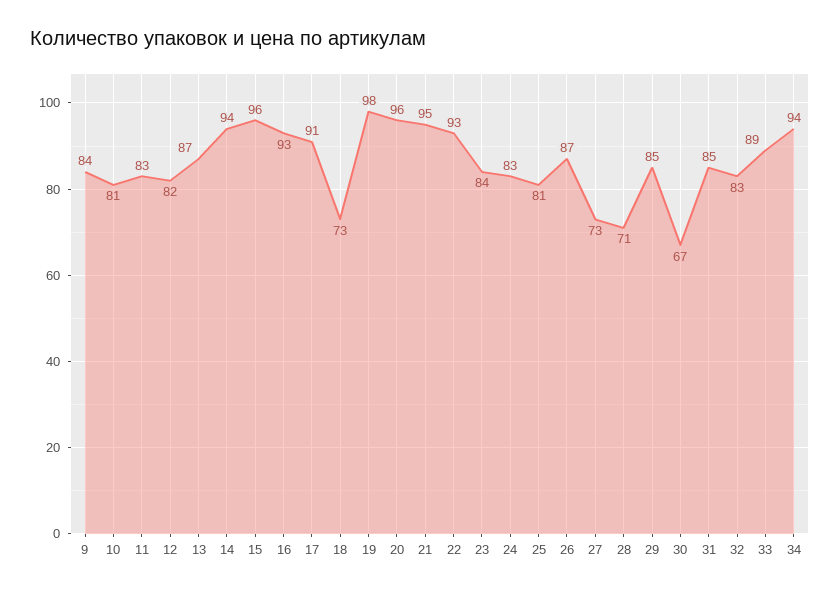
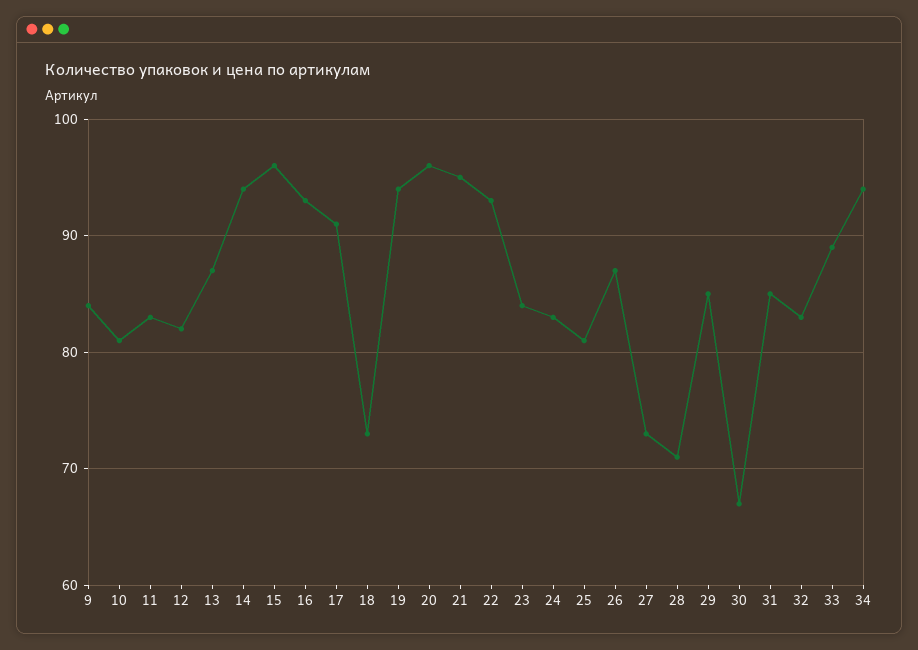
19: 98 -> 94

